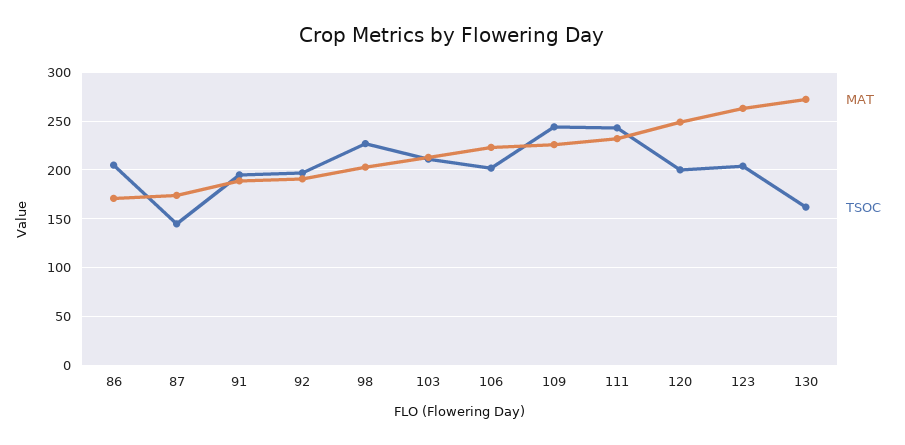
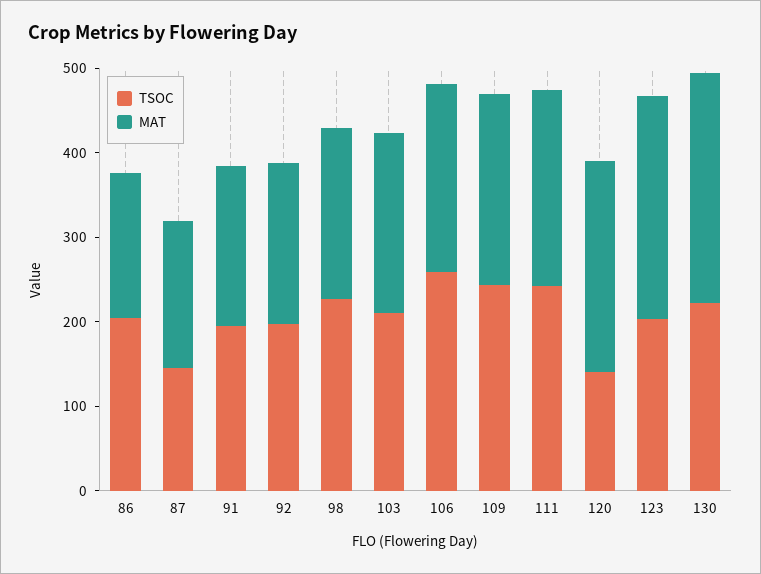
TSOC, 106: 200 -> 260
TSOC, 120: 200 -> 140
TSOC, 130: 160 -> 220

